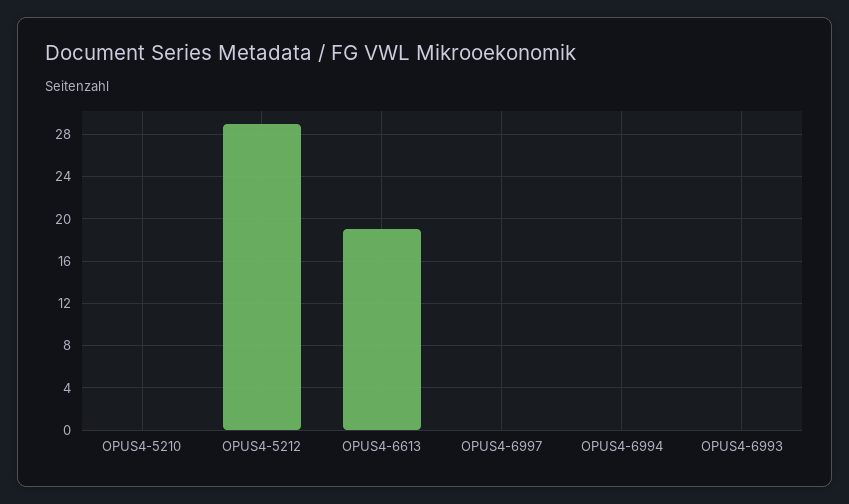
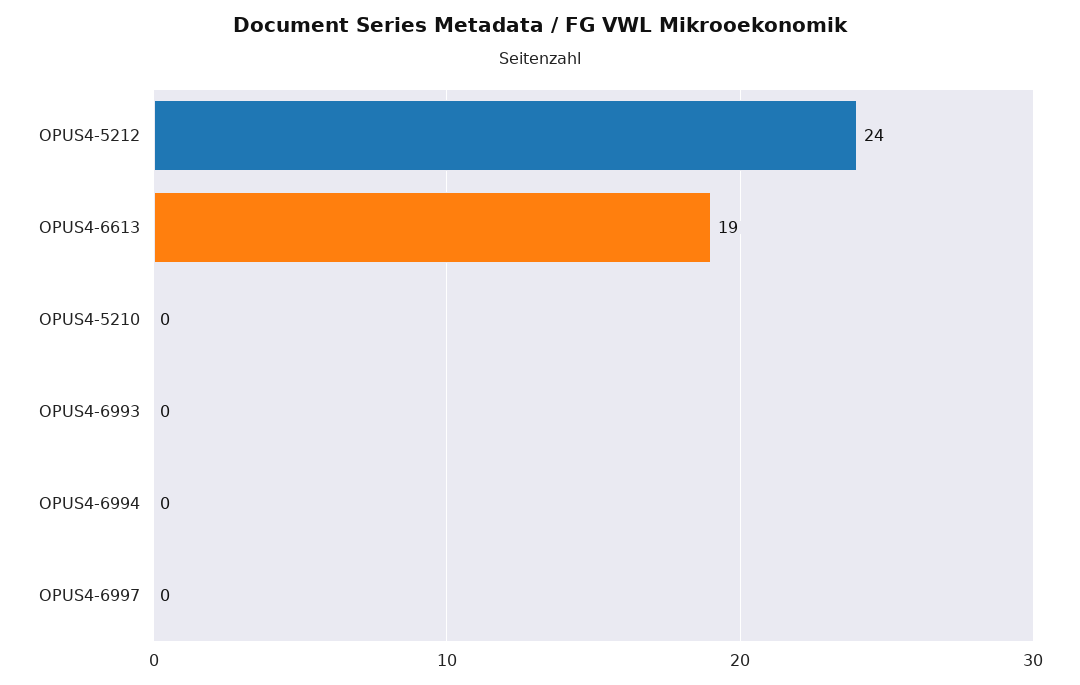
OPUS4-5212: 29 -> 24

